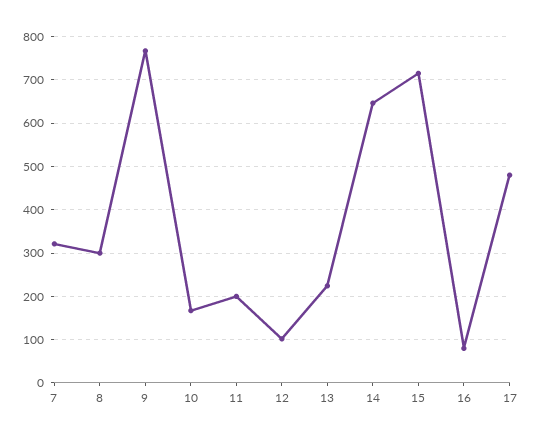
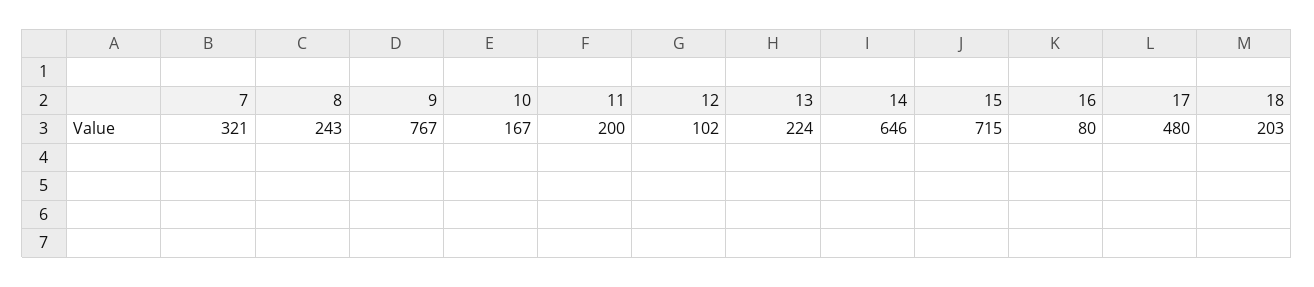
8: 300 -> 243
18: none -> 203

